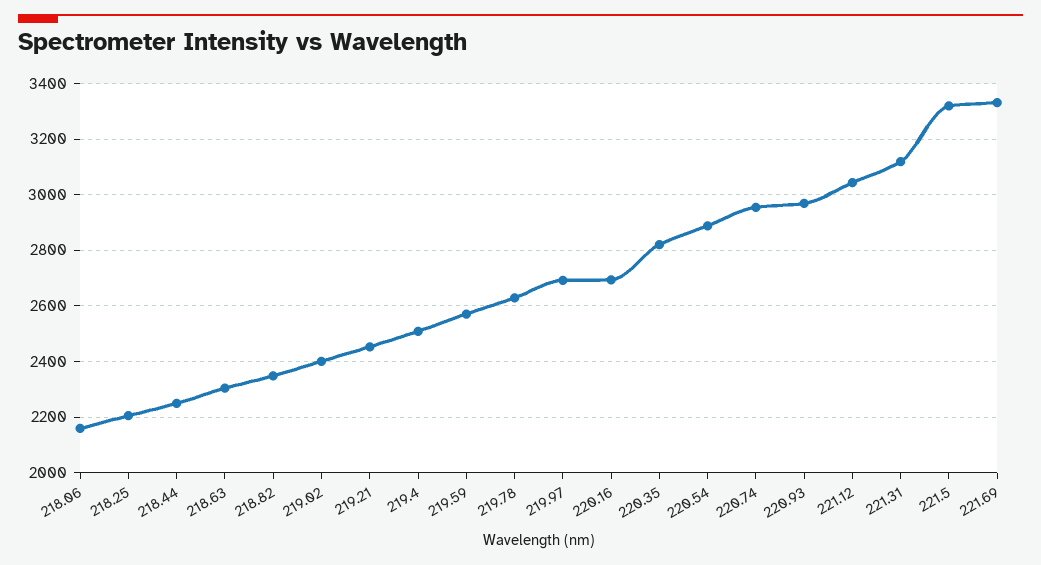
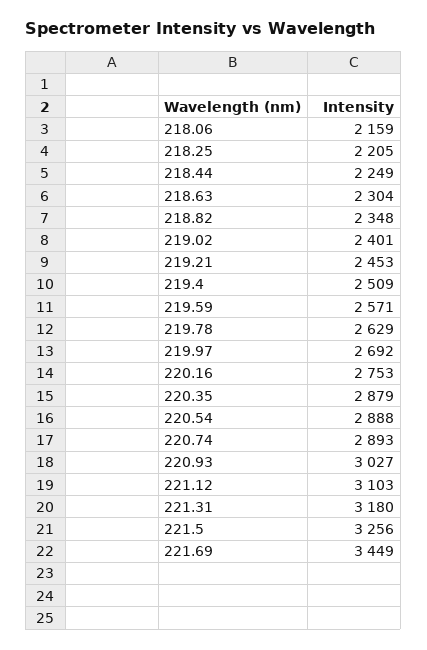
220.16: 2700 -> 2753
220.35: 2825 -> 2879
220.74: 2950 -> 2893
220.93: 2975 -> 3027
221.12: 3050 -> 3103
221.31: 3125 -> 3180
221.5: 3325 -> 3256
221.69: 3325 -> 3449

